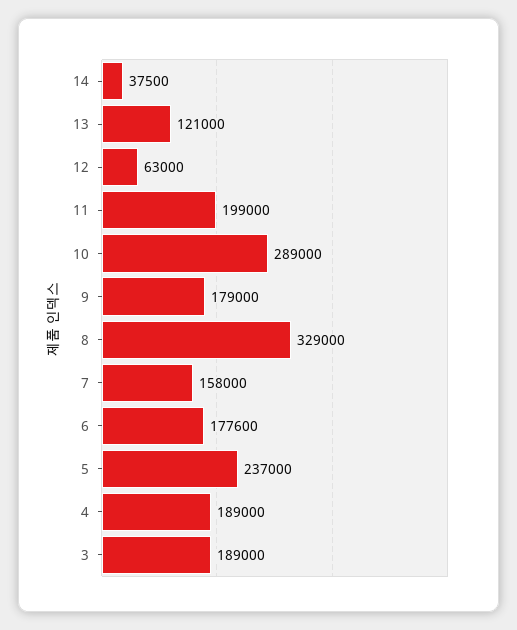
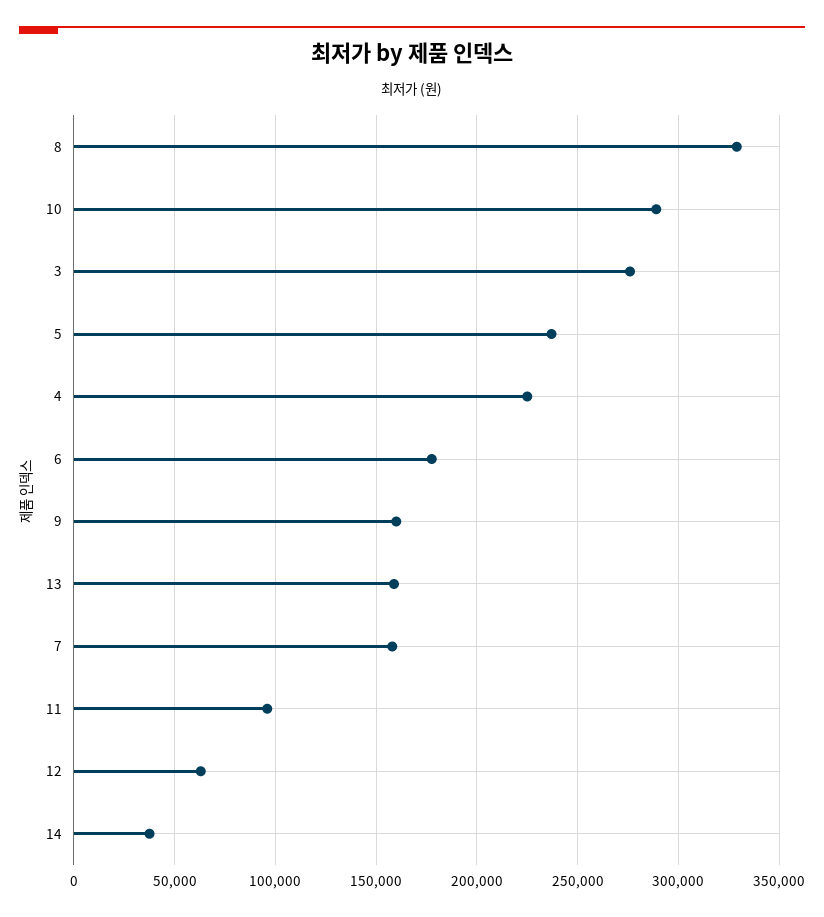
13: 121000 -> 160000
11: 199000 -> 95000
9: 179000 -> 160000
4: 189000 -> 225000
3: 189000 -> 275000

